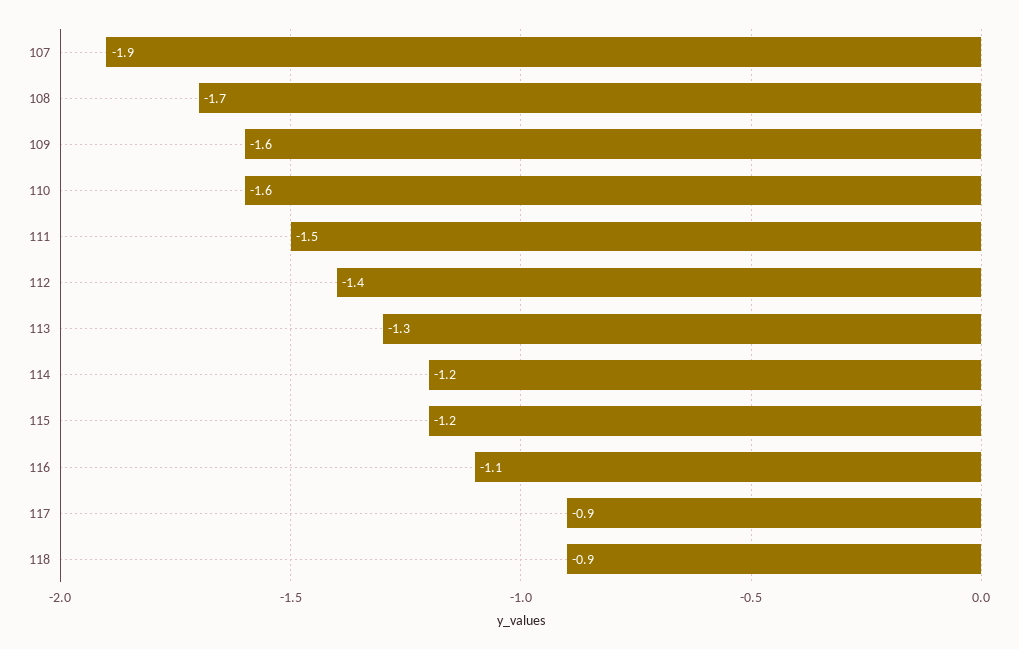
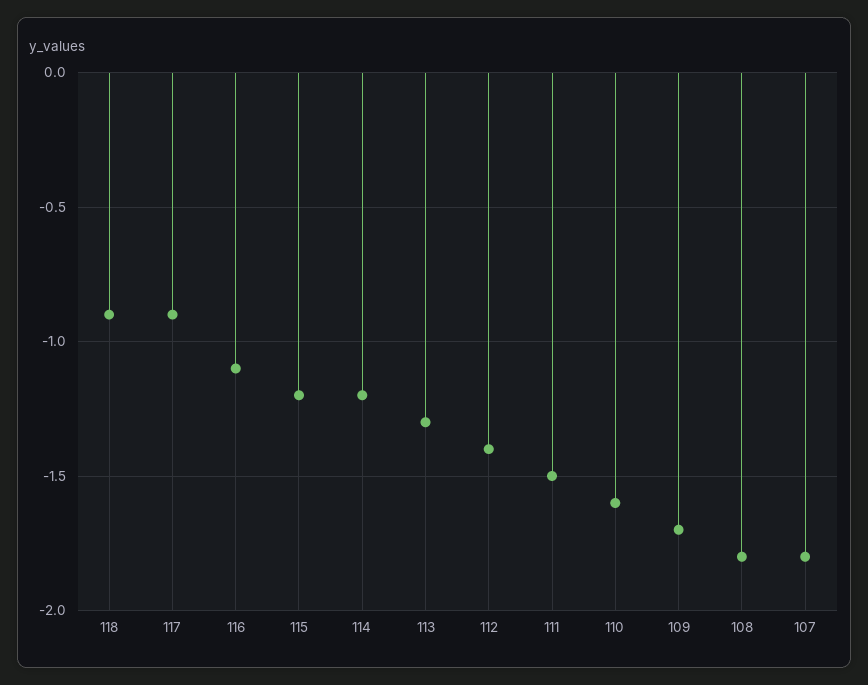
107: -1.9 -> -1.8
108: -1.7 -> -1.8
109: -1.6 -> -1.7

